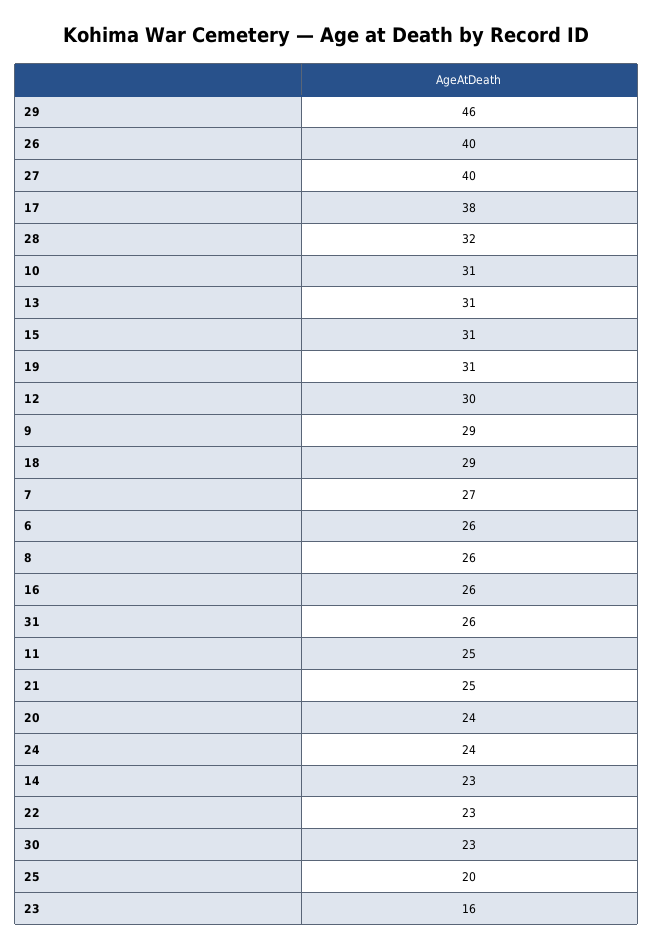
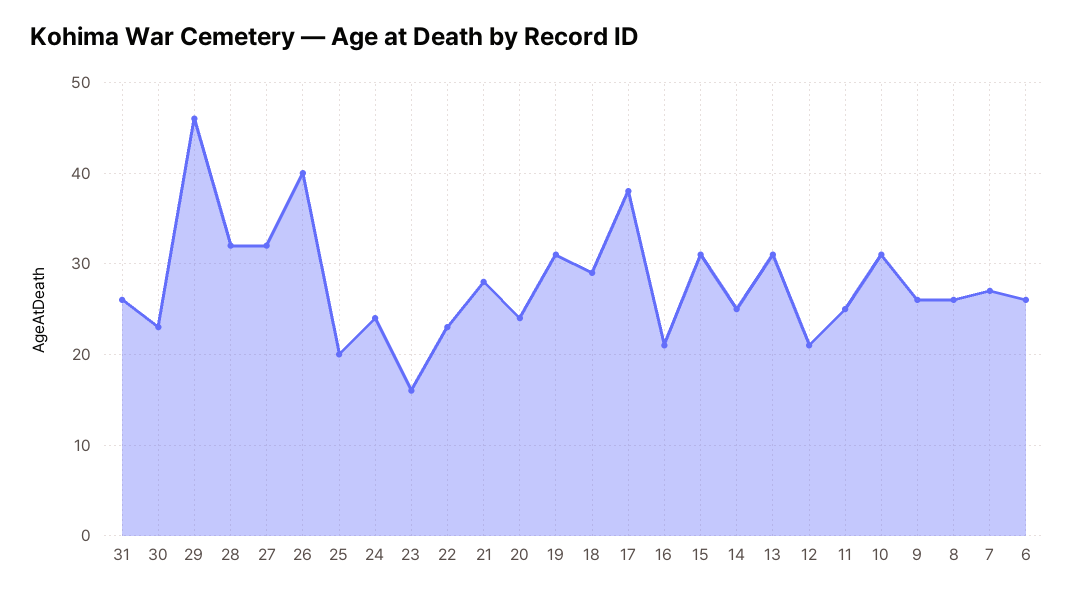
27: 40 -> 32
12: 30 -> 21
9: 29 -> 26
16: 26 -> 21
21: 25 -> 28
14: 23 -> 25

